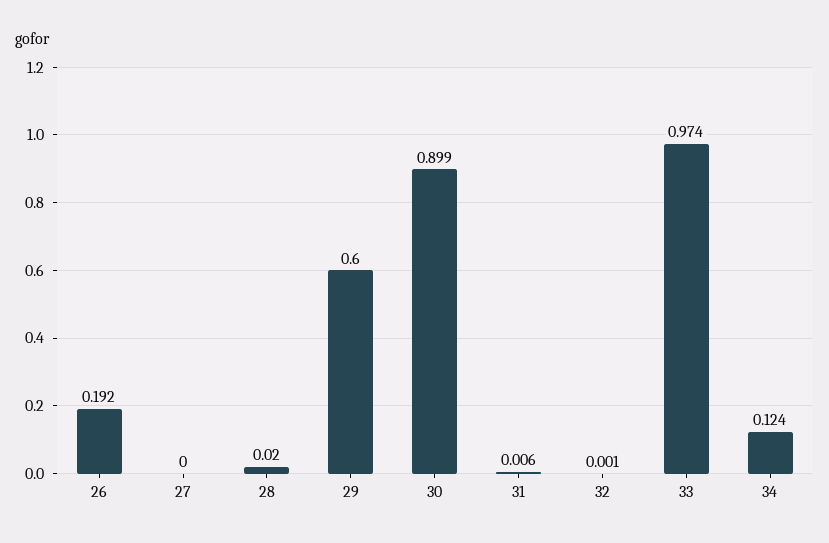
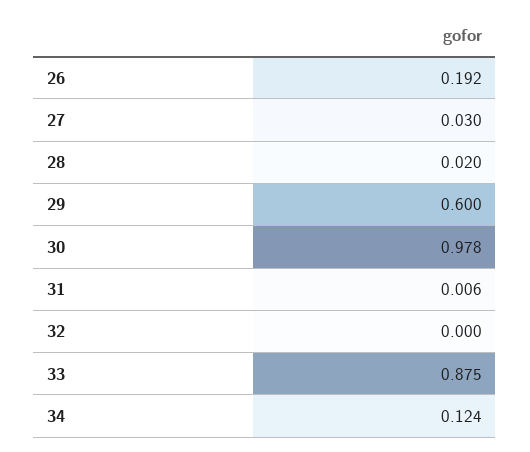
27: 0 -> 0.03
30: 0.899 -> 0.978
32: 0.001 -> 0
33: 0.974 -> 0.875

